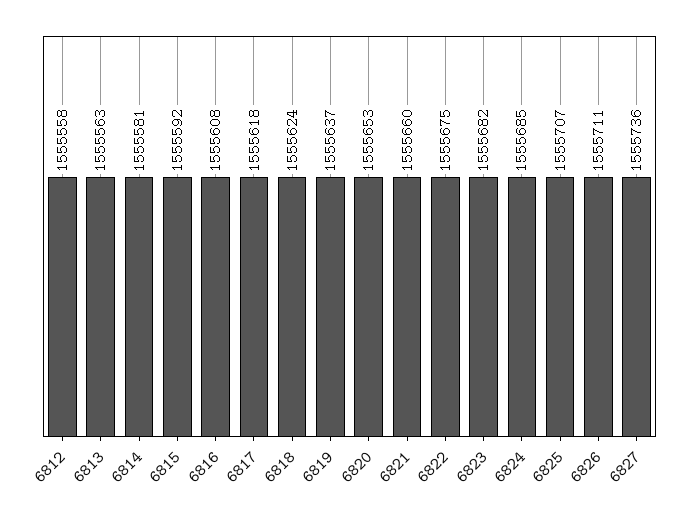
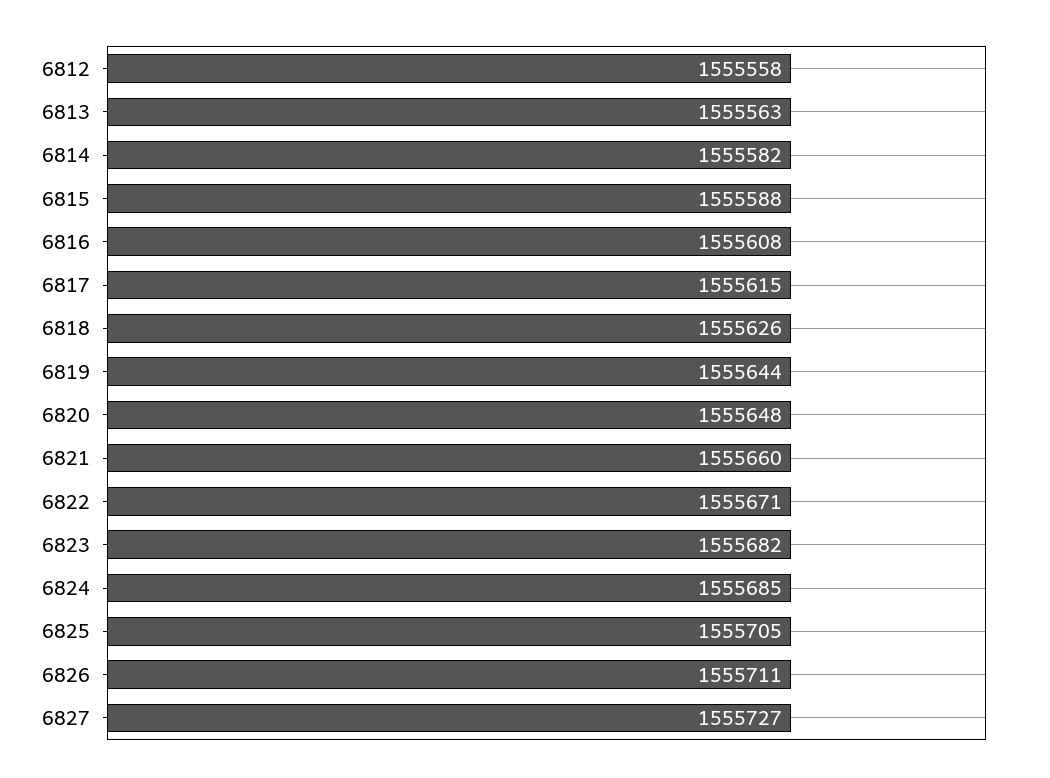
6814: 1555581 -> 1555582
6815: 1555592 -> 1555588
6817: 1555618 -> 1555615
6818: 1555624 -> 1555626
6819: 1555637 -> 1555644
6820: 1555653 -> 1555648
6822: 1555675 -> 1555671
6825: 1555707 -> 1555705
6827: 1555736 -> 1555727

